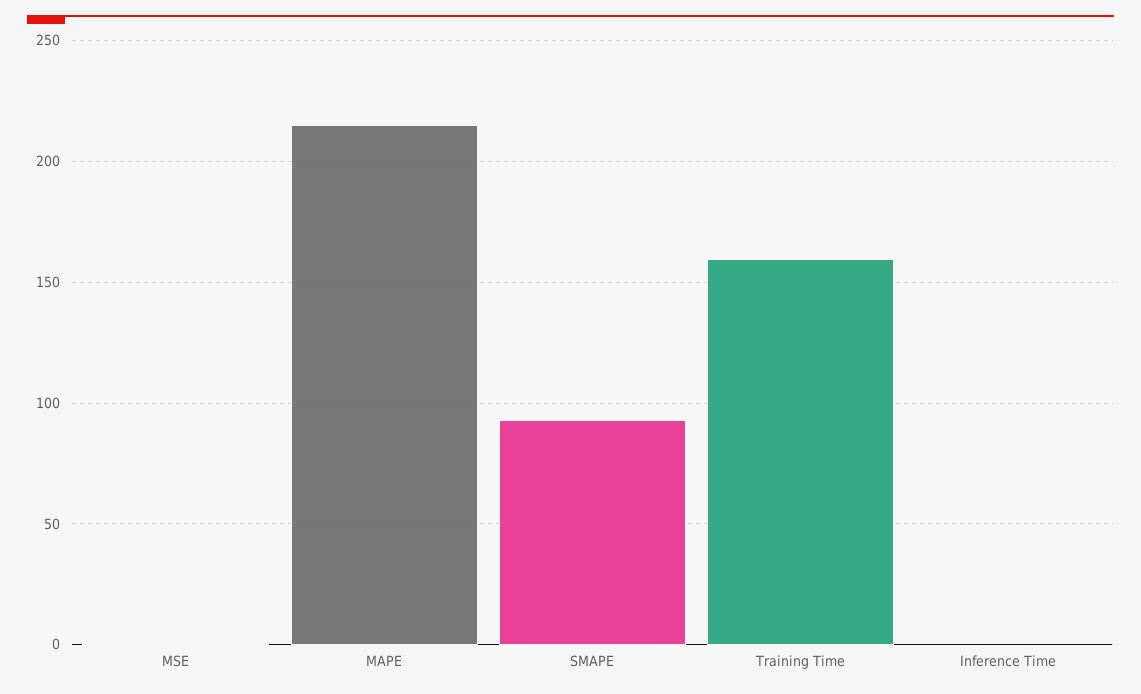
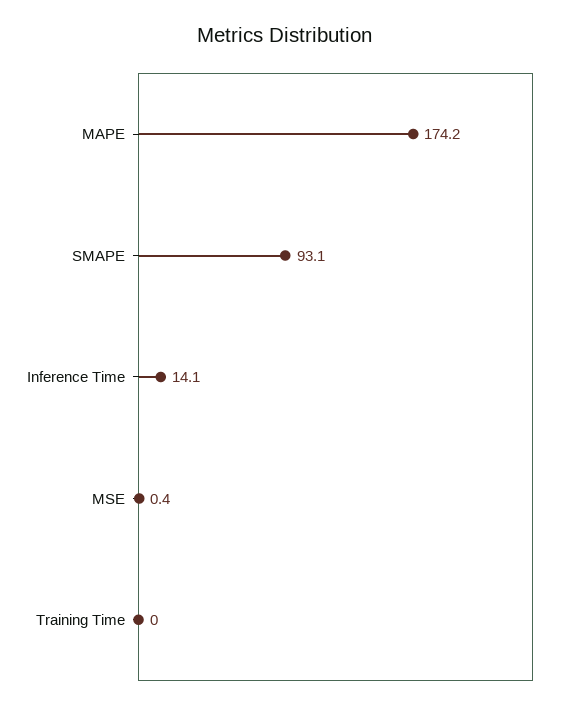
MAPE: 215 -> 174.2
Training Time: 160 -> 0
Inference Time: 0 -> 14.1

